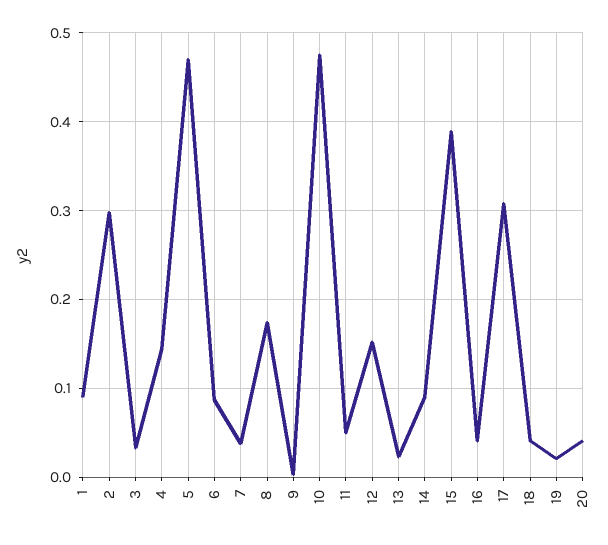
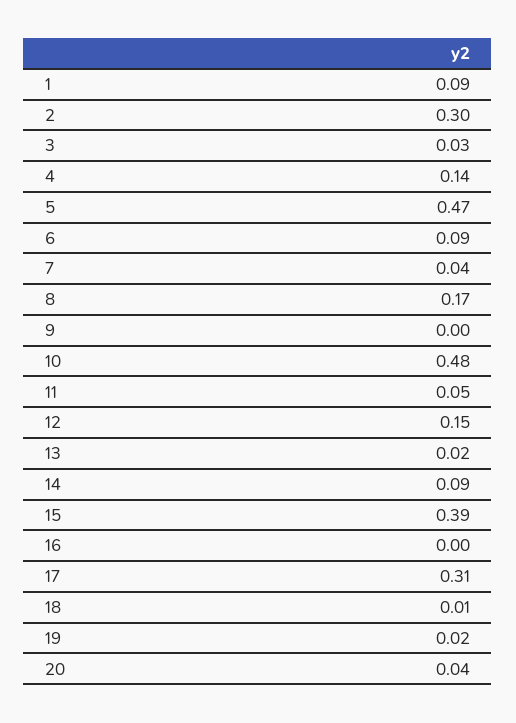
16: 0.04 -> 0
18: 0.04 -> 0.01

